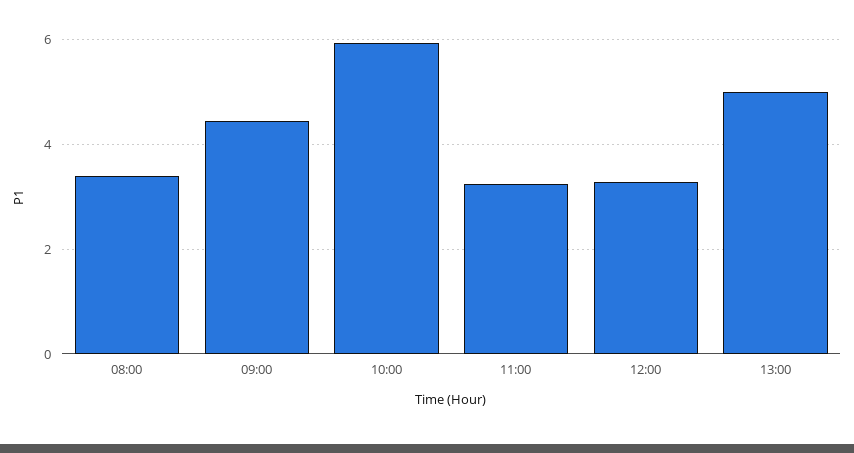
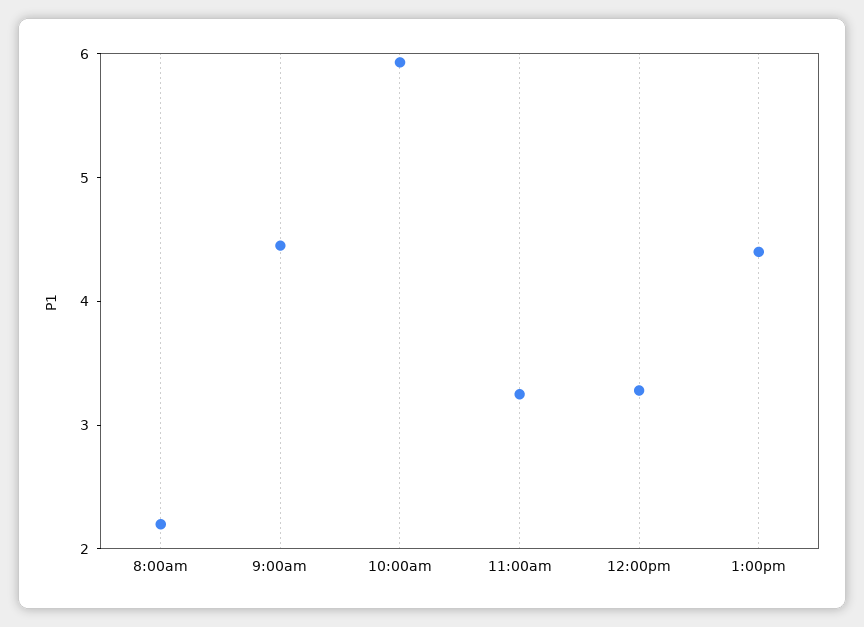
08:00: 3.4 -> 2.2
13:00: 5 -> 4.4

